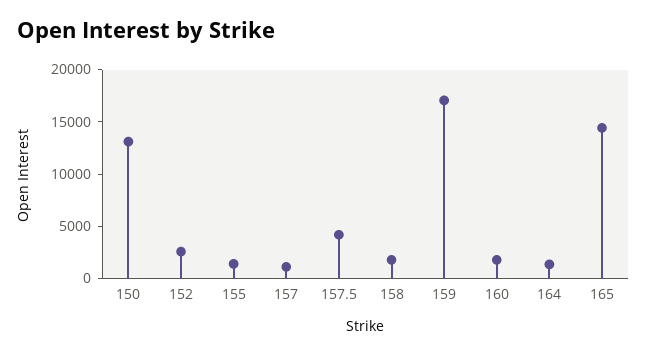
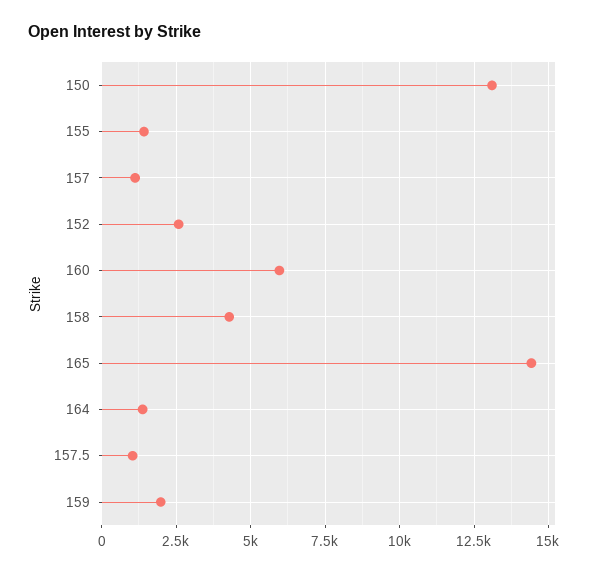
157.5: 4000 -> 1000
158: 2000 -> 4250
159: 17000 -> 2000
160: 2000 -> 6000

